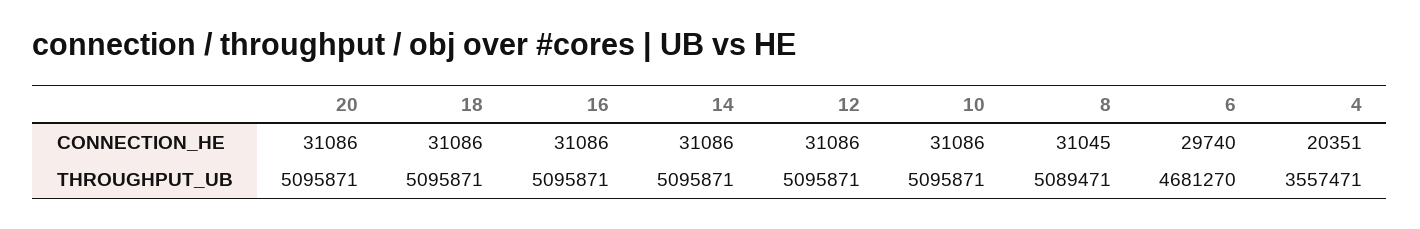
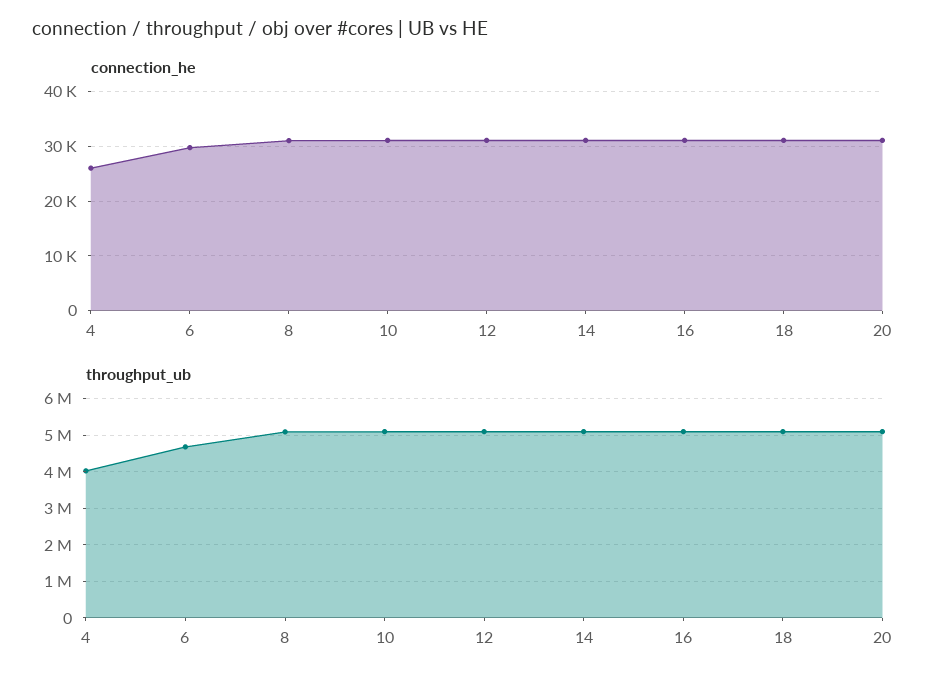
CONNECTION_HE, 4: 20351 -> 26000
THROUGHPUT_UB, 4: 3557471 -> 4000000

